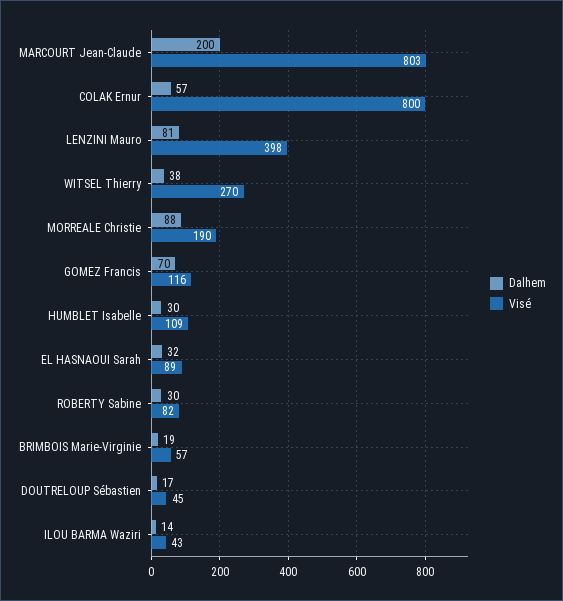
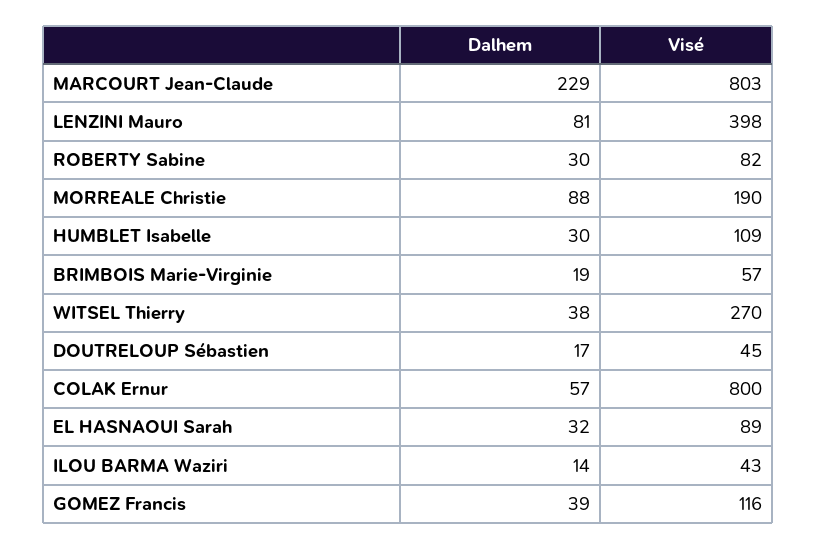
Dalhem, MARCOURT Jean-Claude: 200 -> 229
Dalhem, GOMEZ Francis: 70 -> 39

